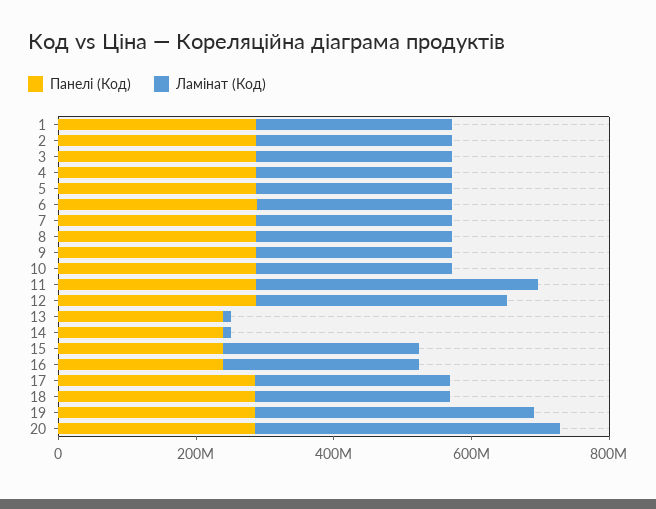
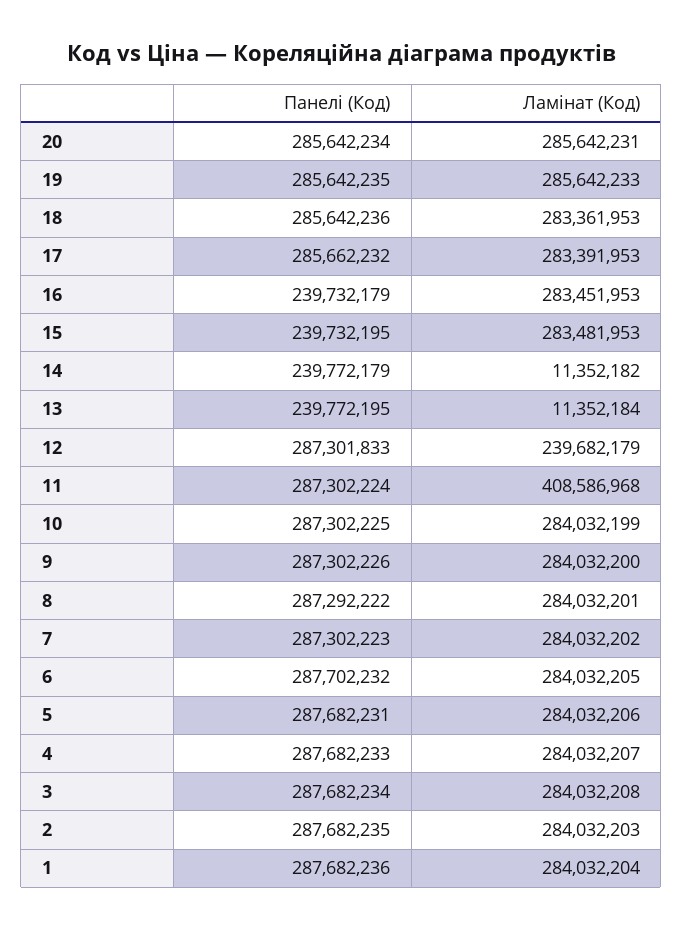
Ламінат (Код), 12: 350000000 -> 239682179
Ламінат (Код), 19: 400000000 -> 285642233
Ламінат (Код), 20: 450000000 -> 285642231

